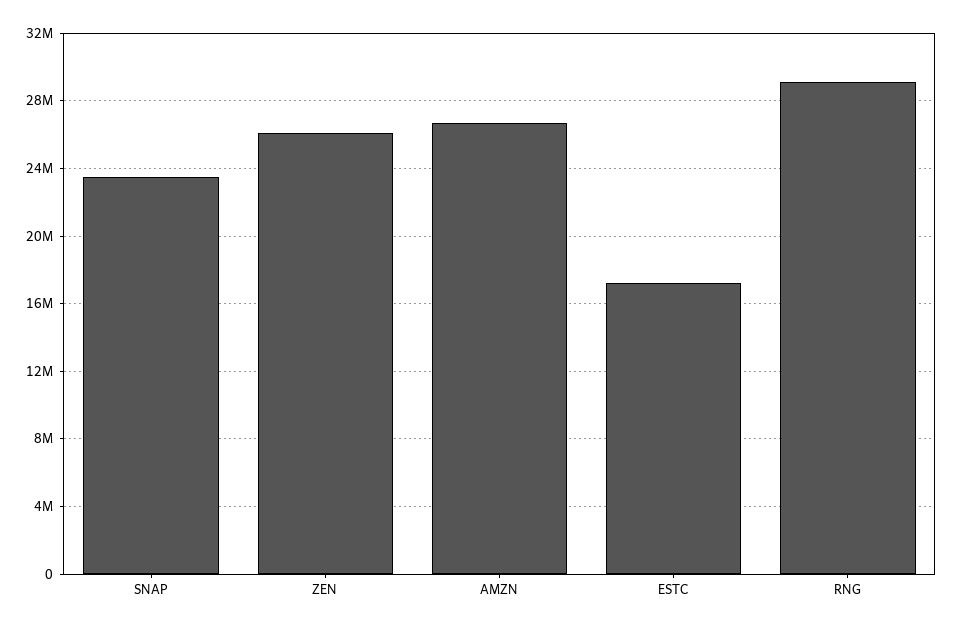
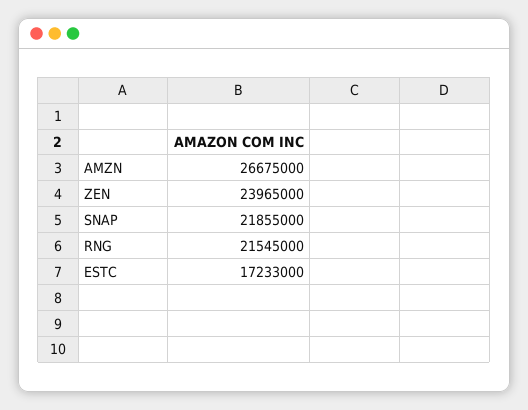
SNAP: 23500000 -> 21855000
ZEN: 26000000 -> 23965000
RNG: 29000000 -> 21545000

